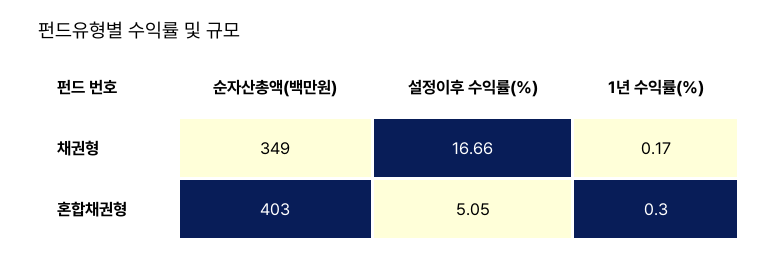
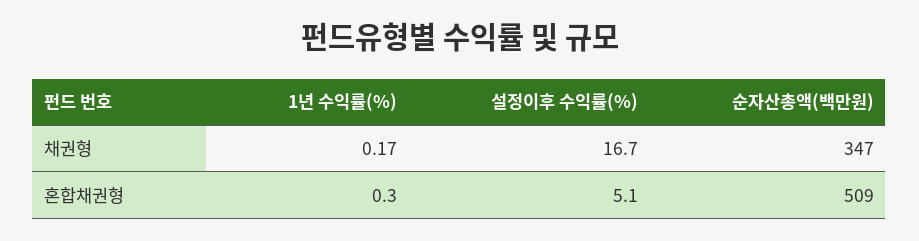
순자산총액(백만원), 채권형: 349 -> 347
순자산총액(백만원), 혼합채권형: 403 -> 509

